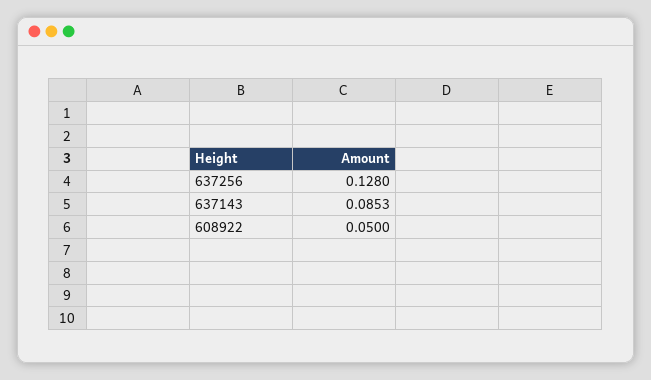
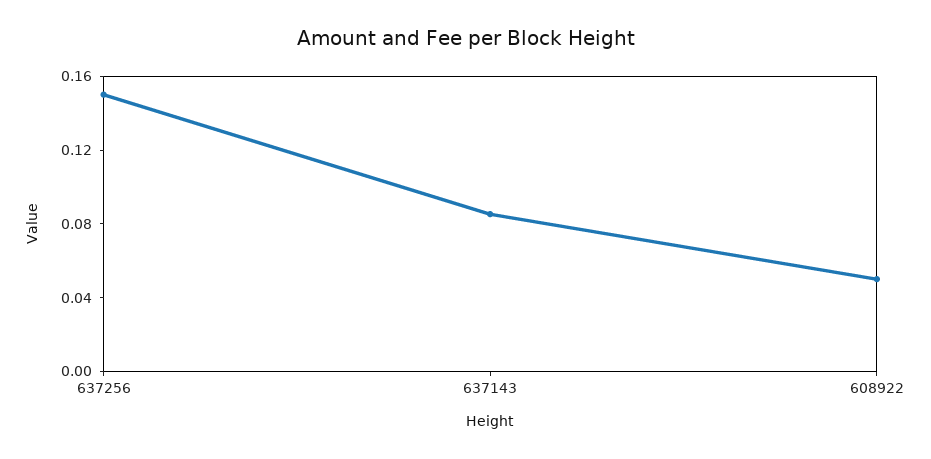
637256: 0.128 -> 0.15

